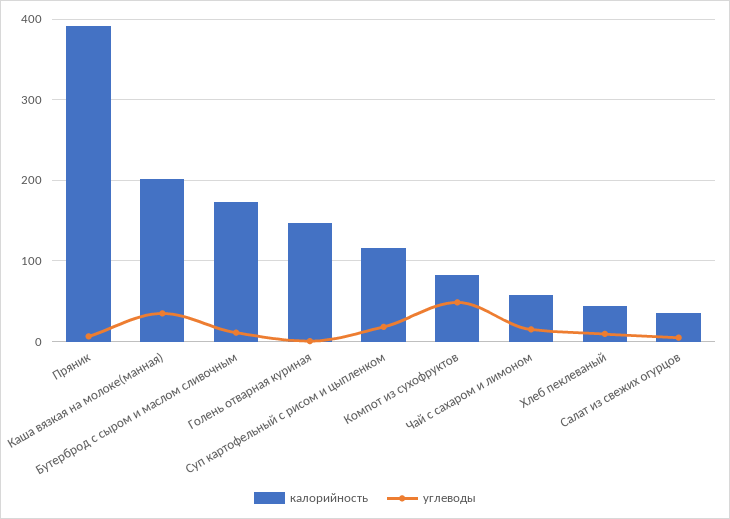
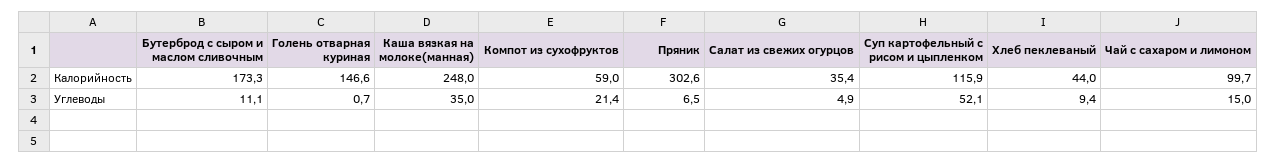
калорийность, Пряник: 390 -> 302.6
калорийность, Каша вязкая на молоке(манная): 200 -> 248
углеводы, Суп картофельный с рисом и цыпленком: 20 -> 52.1
калорийность, Компот из сухофруктов: 80 -> 59
углеводы, Компот из сухофруктов: 50 -> 21.4
калорийность, Чай с сахаром и лимоном: 60 -> 99.7

